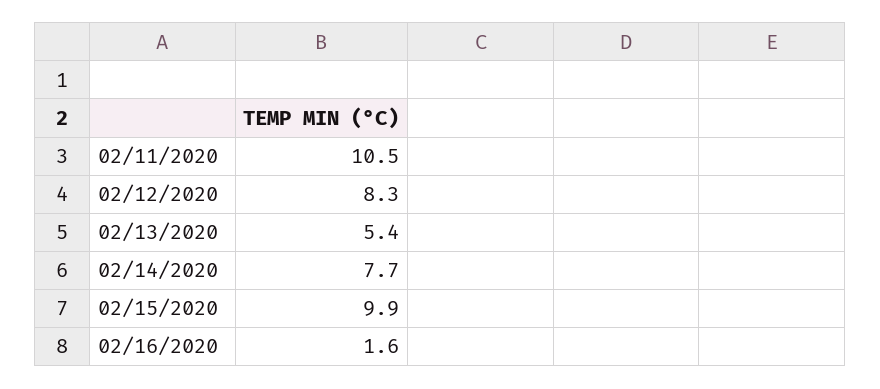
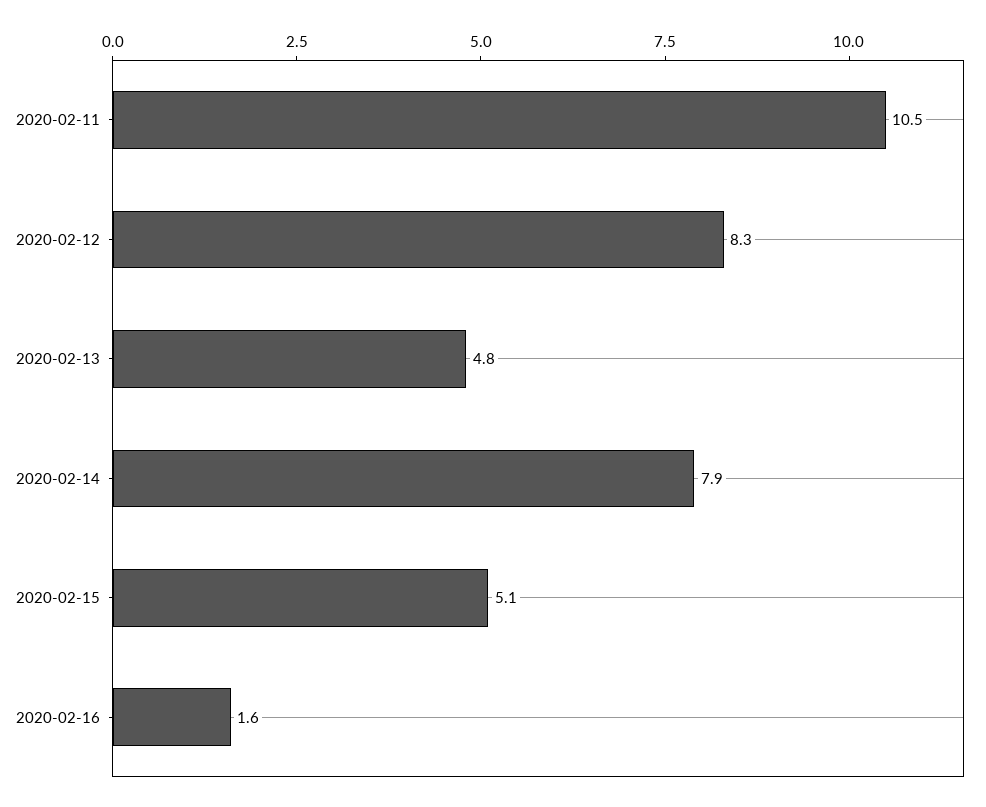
02/13/2020: 5.4 -> 4.8
02/14/2020: 7.7 -> 7.9
02/15/2020: 9.9 -> 5.1

